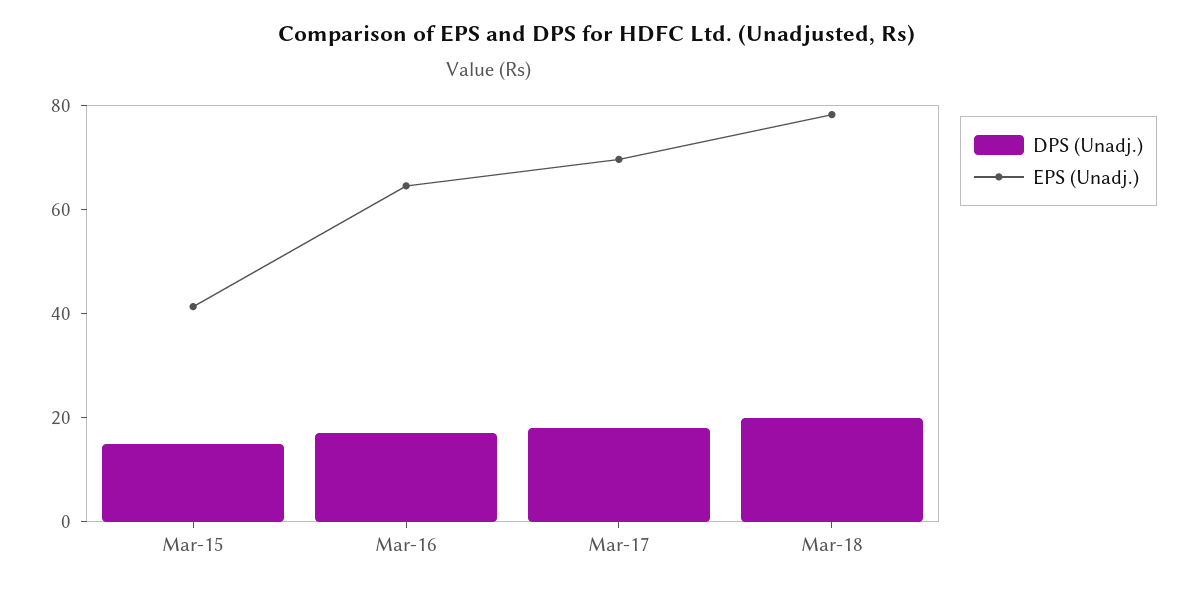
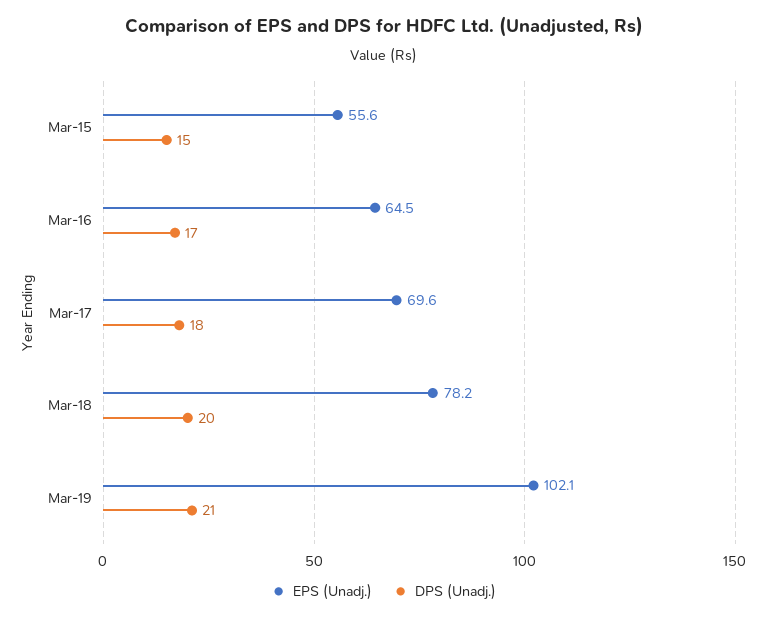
EPS (Unadj.), Mar-15: 40 -> 55.6
EPS (Unadj.), Mar-19: none -> 102.1
DPS (Unadj.), Mar-19: none -> 21

